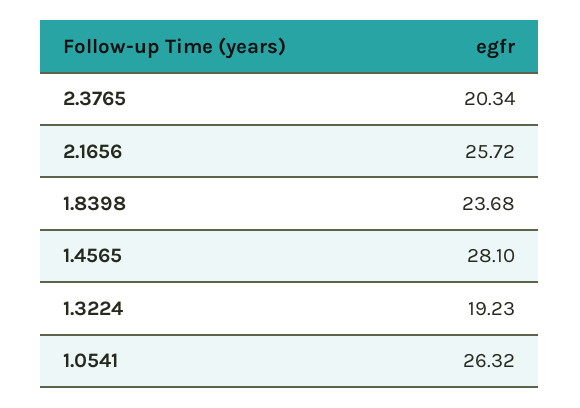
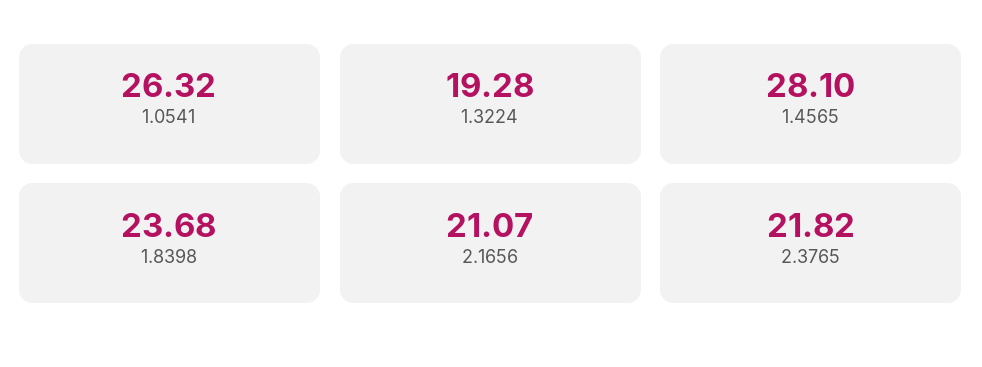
2.3765: 20.34 -> 21.82
2.1656: 25.72 -> 21.07
1.3224: 19.23 -> 19.28

